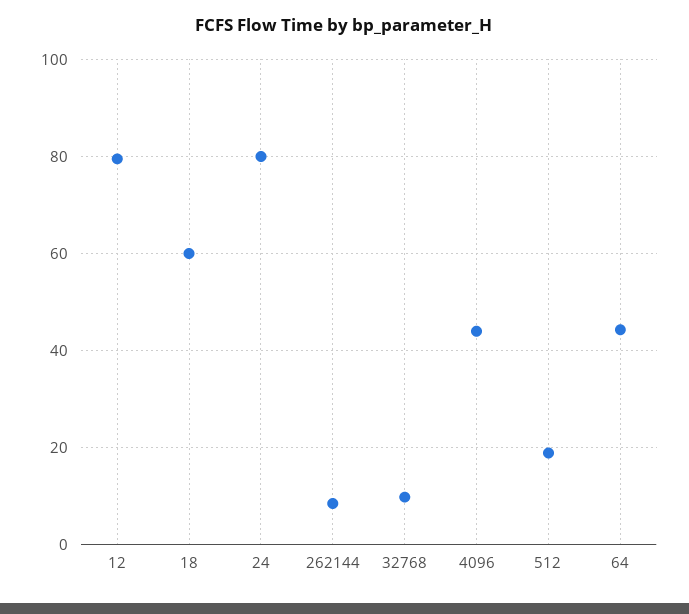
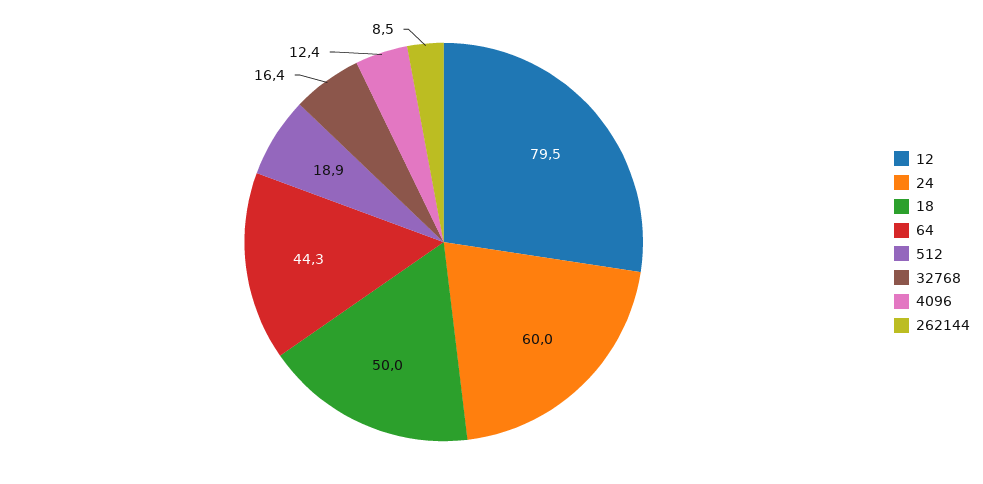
18: 60 -> 50
24: 80 -> 60
32768: 10 -> 16.4
4096: 44 -> 12.4

